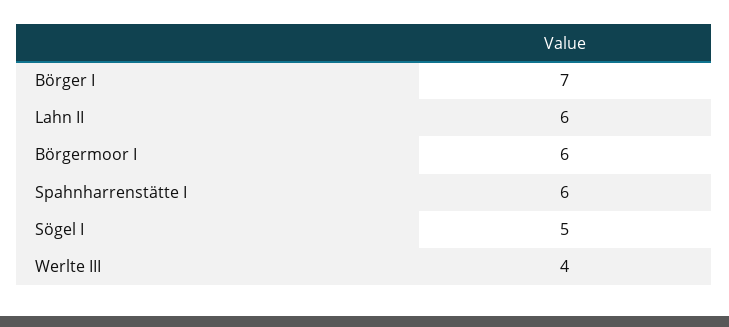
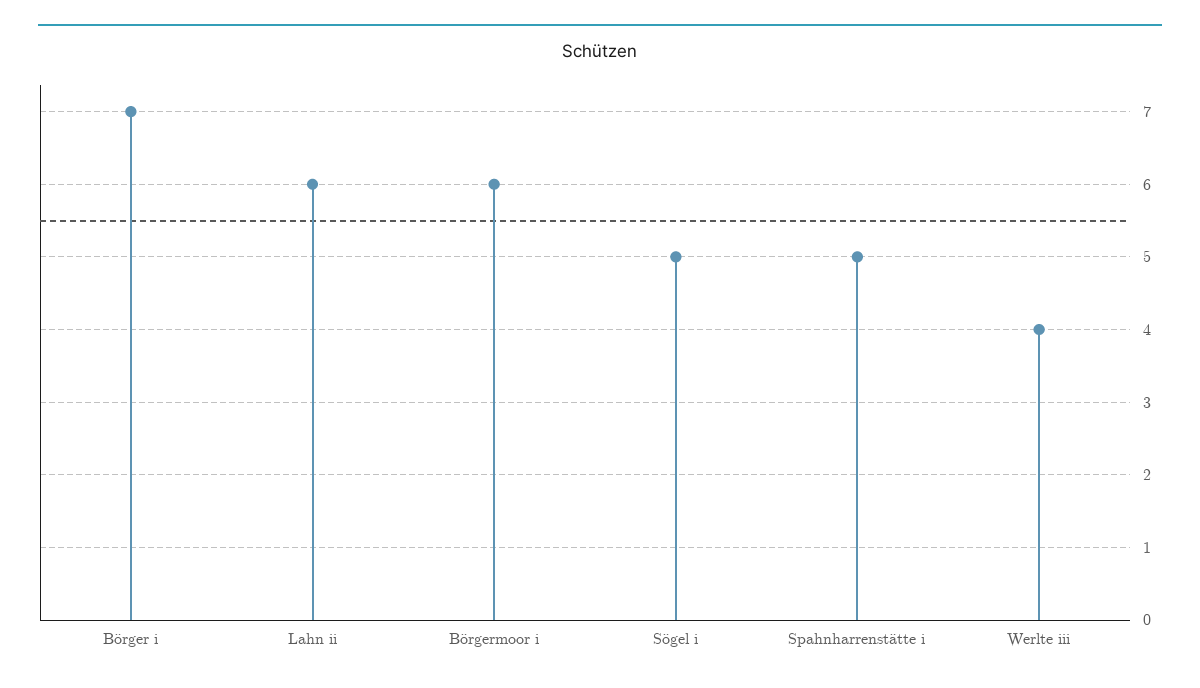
Spahnharrenstätte I: 6 -> 5

